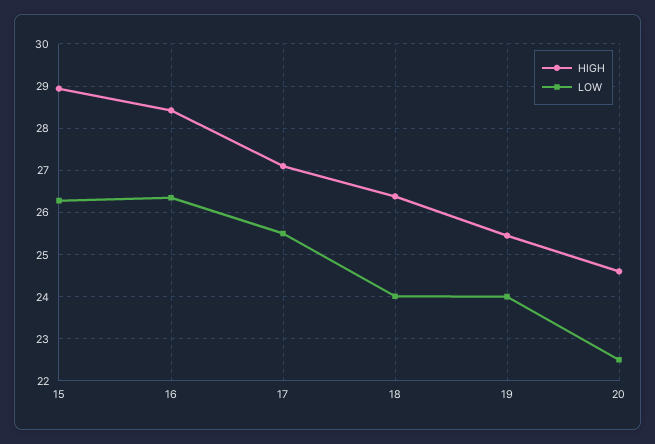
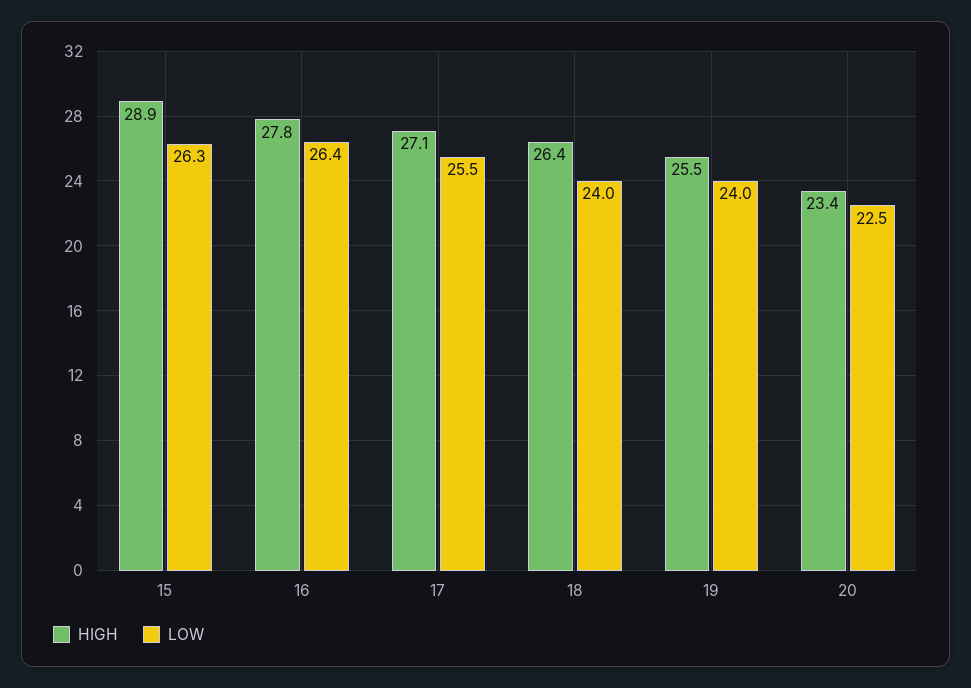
HIGH, 16: 28.4 -> 27.8
HIGH, 20: 24.6 -> 23.4

